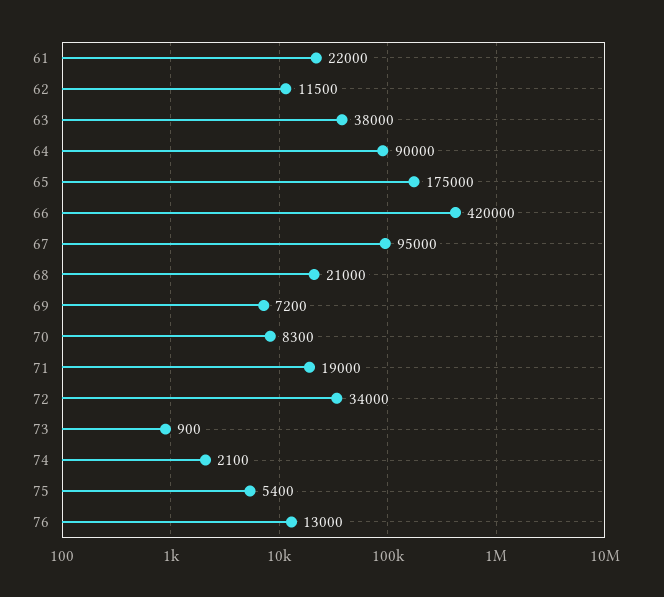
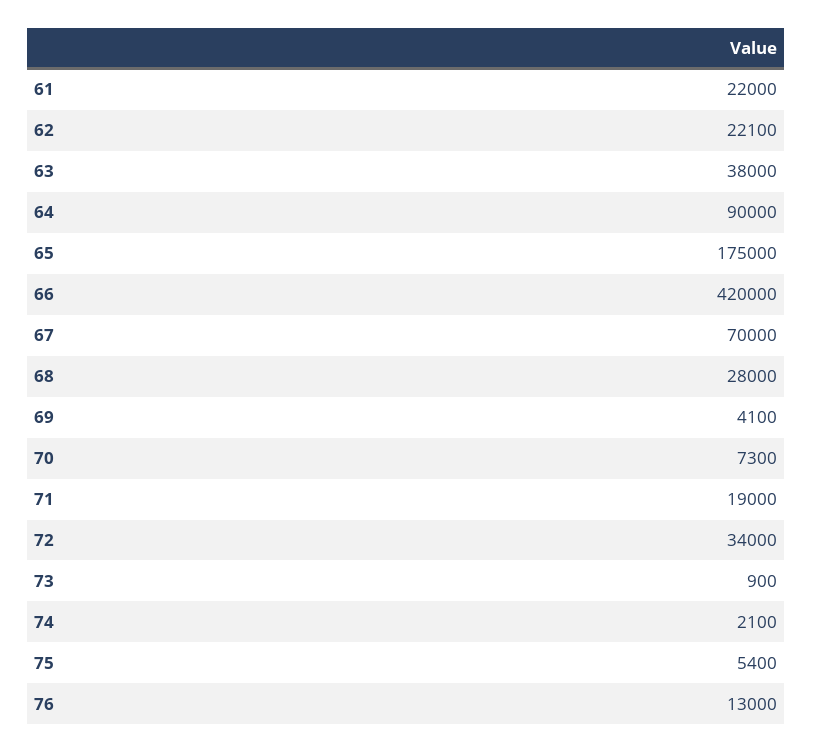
62: 11500 -> 22100
67: 95000 -> 70000
68: 21000 -> 28000
69: 7200 -> 4100
70: 8300 -> 7300

